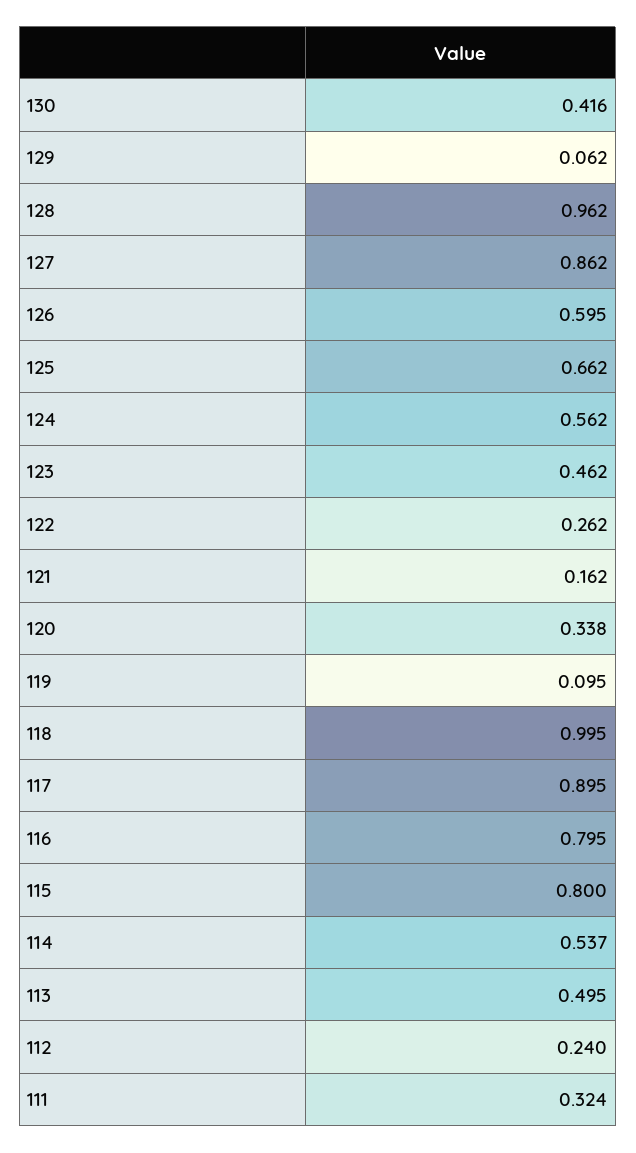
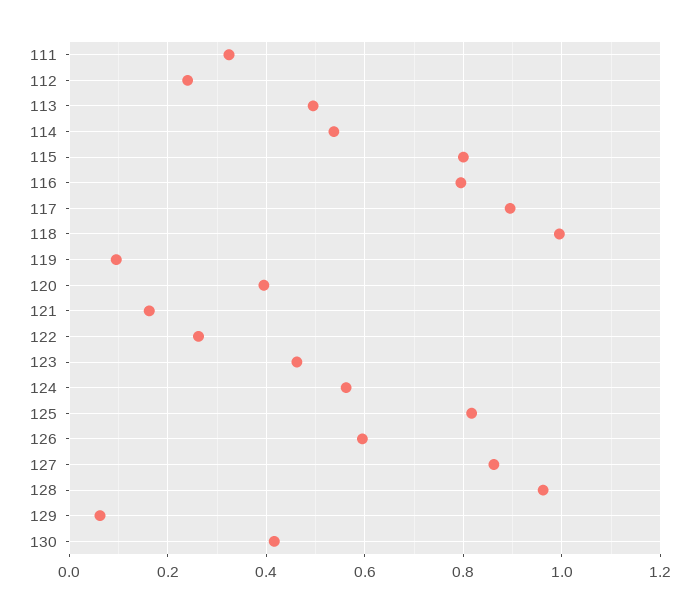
125: 0.662 -> 0.82
120: 0.338 -> 0.4

